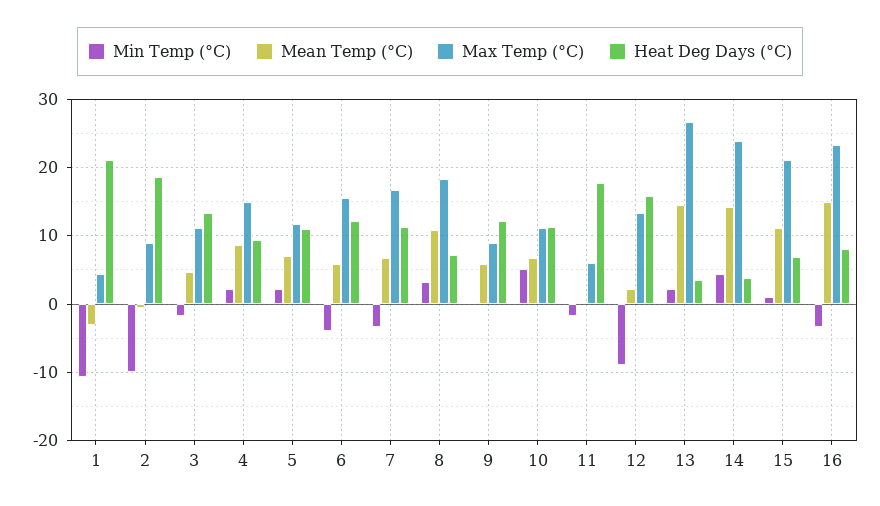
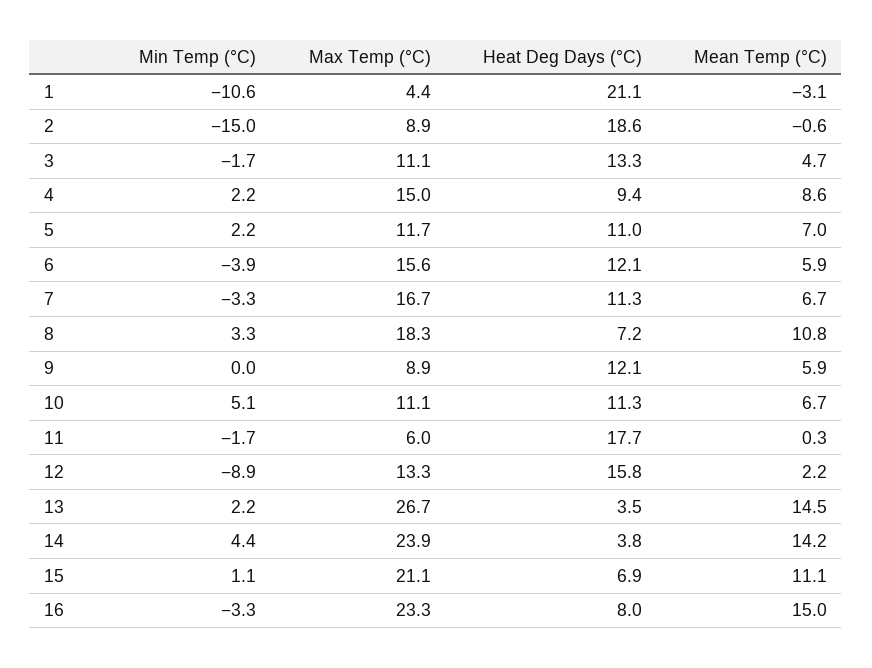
Min Temp (°C), 2: -10 -> -15

